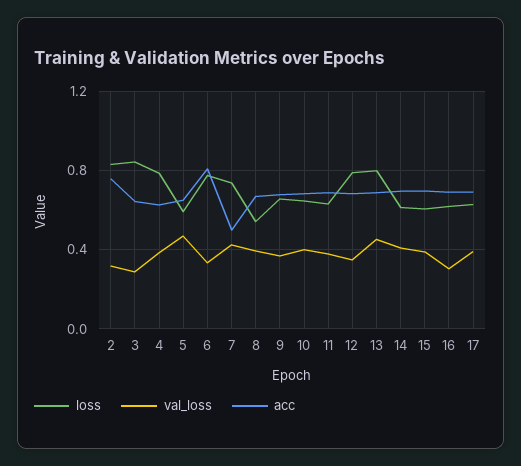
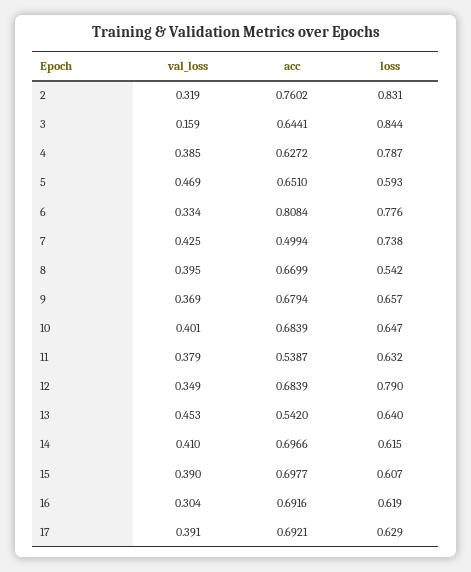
val_loss, 3: 0.3 -> 0.159
acc, 11: 0.7 -> 0.5387
loss, 13: 0.8 -> 0.64
acc, 13: 0.7 -> 0.542

